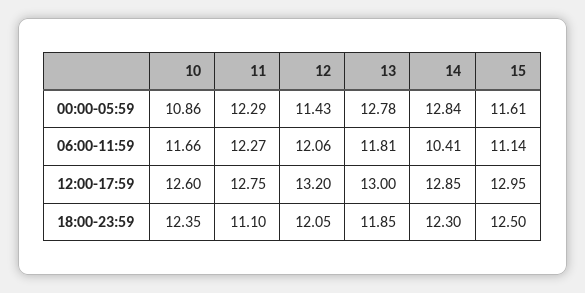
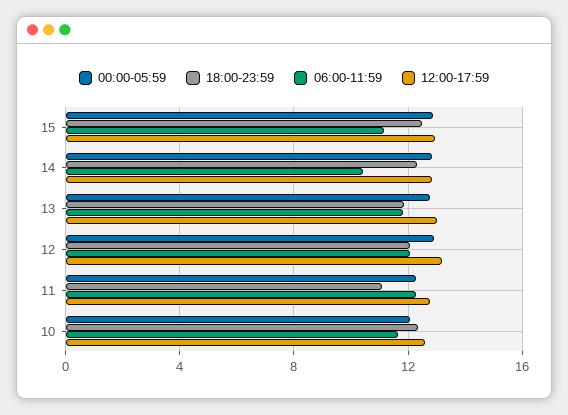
00:00-05:59, 10: 10.86 -> 12
00:00-05:59, 12: 11.43 -> 13
00:00-05:59, 15: 11.61 -> 13

